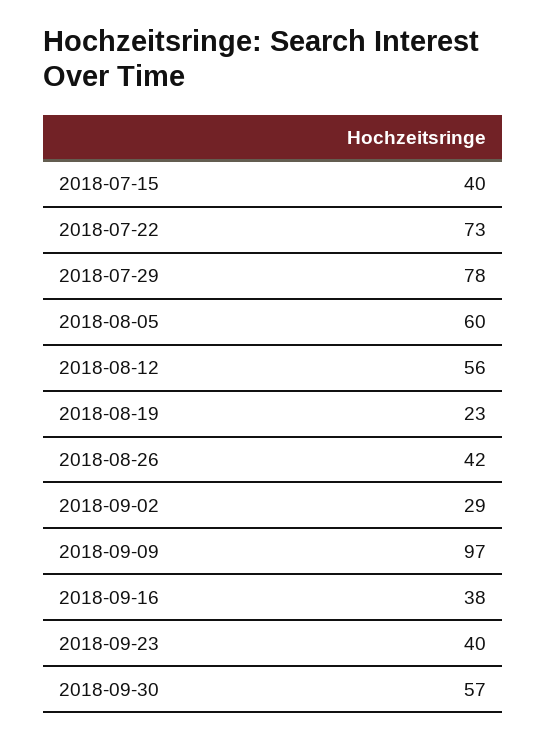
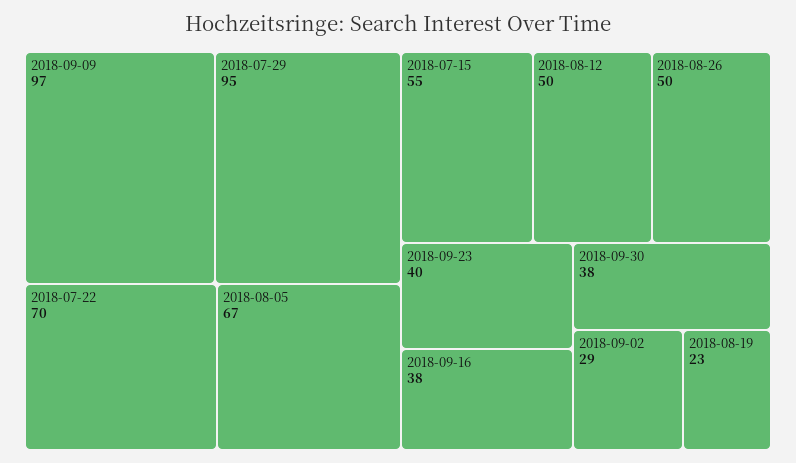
2018-07-15: 40 -> 55
2018-07-22: 73 -> 70
2018-07-29: 78 -> 95
2018-08-05: 60 -> 67
2018-08-12: 56 -> 50
2018-08-26: 42 -> 50
2018-09-30: 57 -> 38

